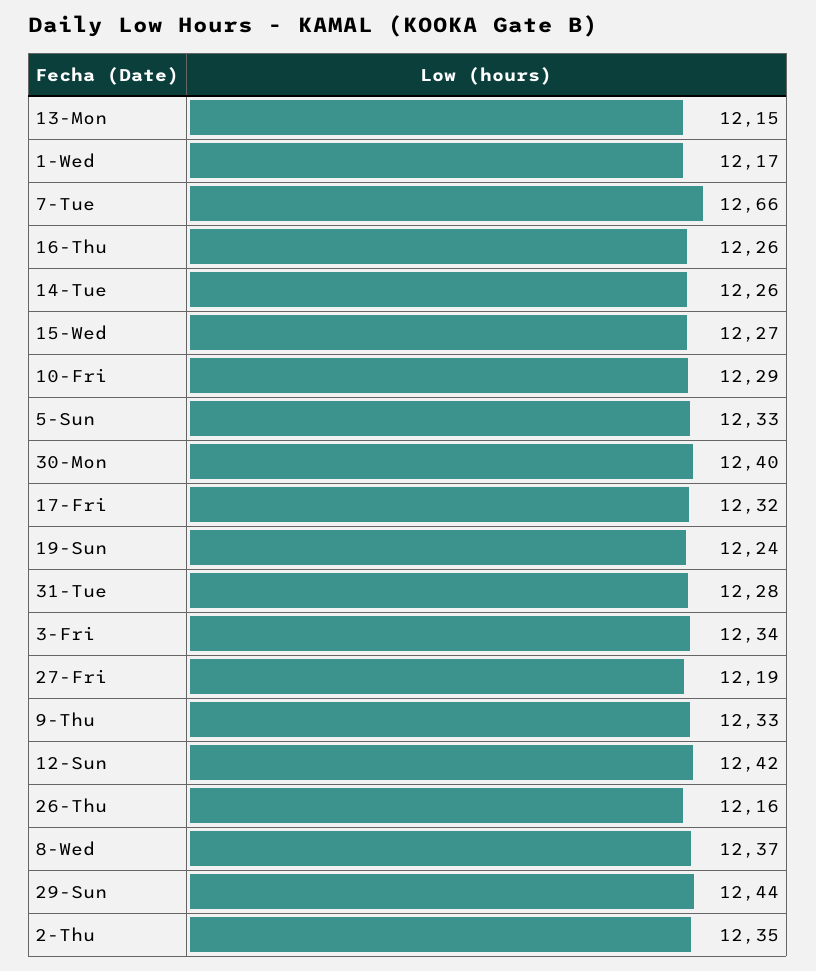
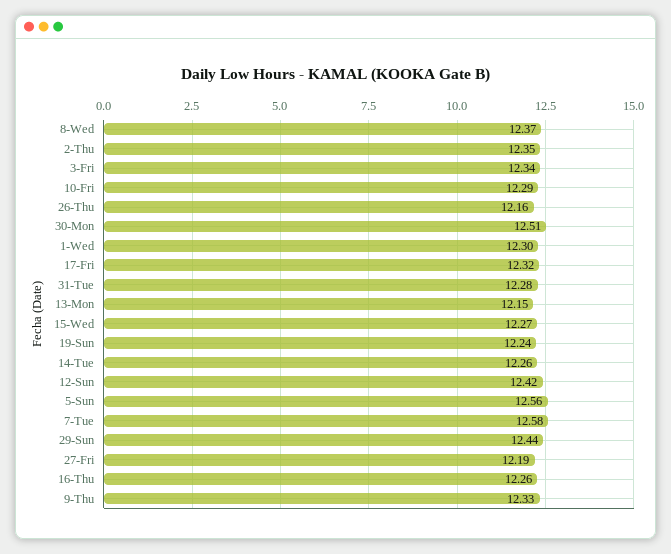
1-Wed: 12.17 -> 12.3
7-Tue: 12.66 -> 12.58
5-Sun: 12.33 -> 12.56
30-Mon: 12.4 -> 12.51

